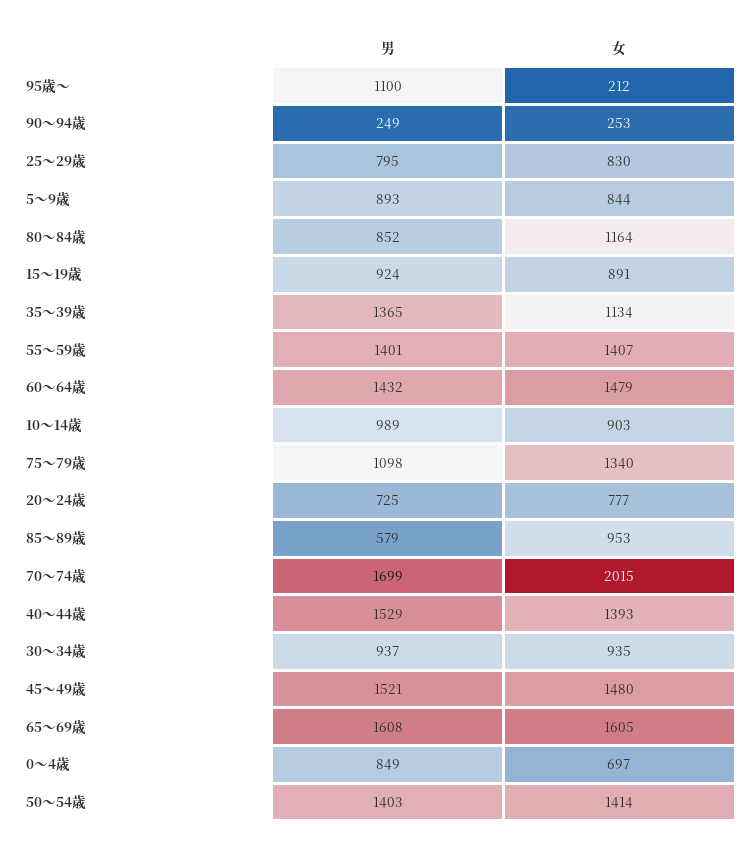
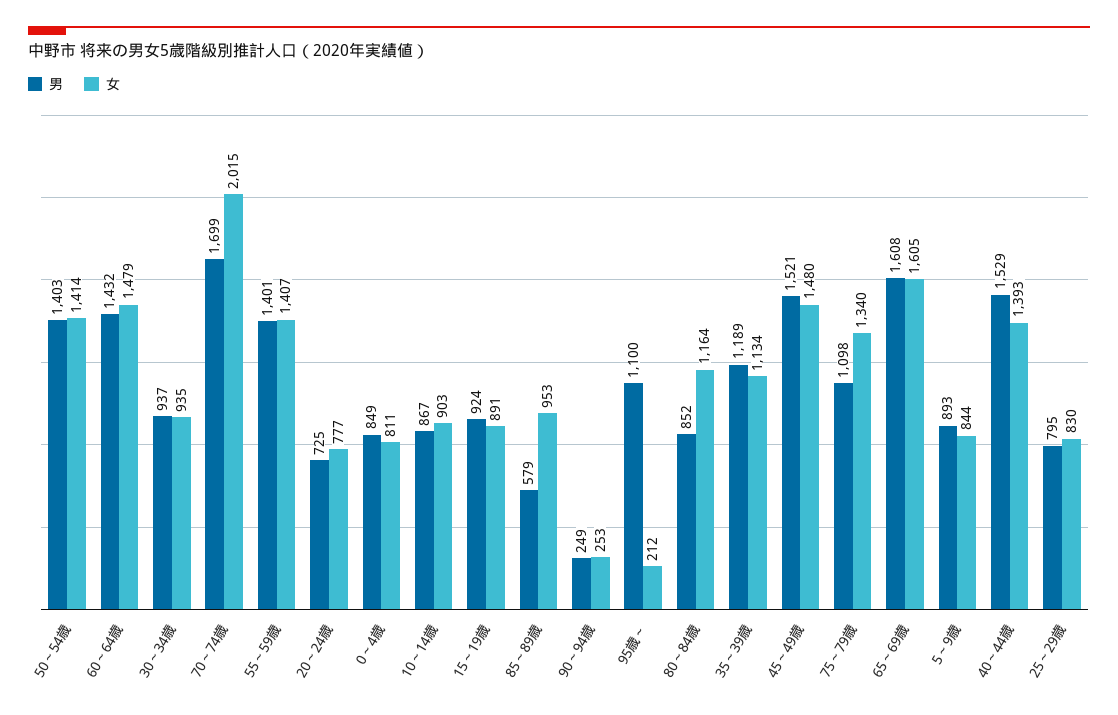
男, 35～39歳: 1365 -> 1189
男, 10～14歳: 989 -> 867
女, 0～4歳: 697 -> 811

